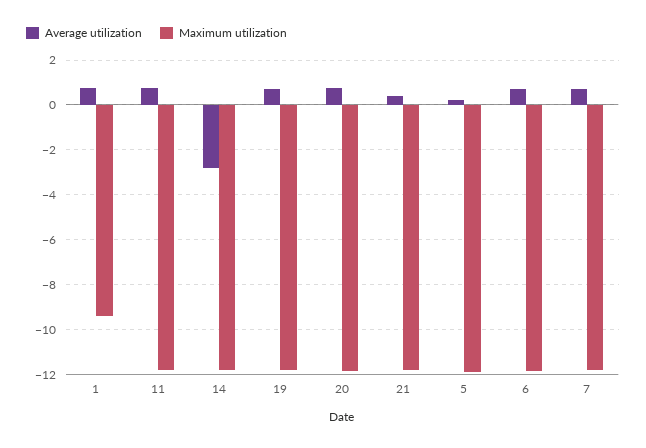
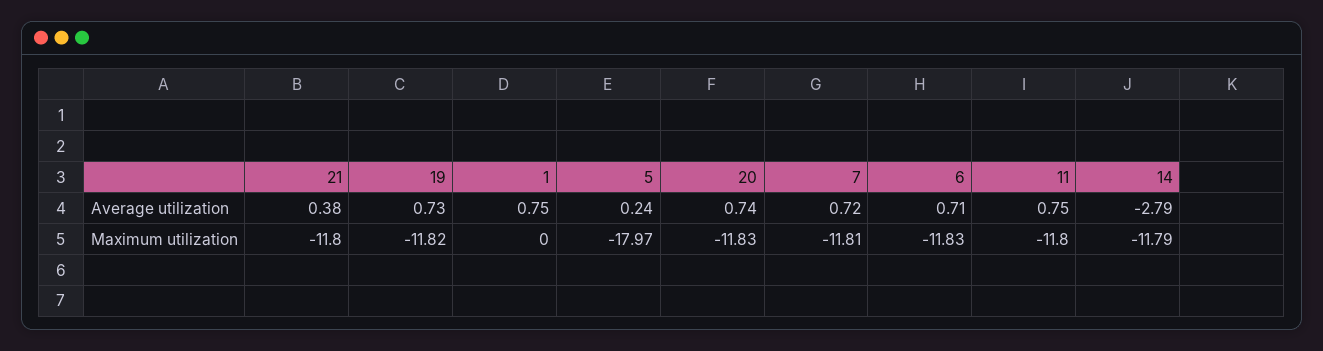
Maximum utilization, 1: -9.5 -> 0
Maximum utilization, 5: -12 -> -17.97

